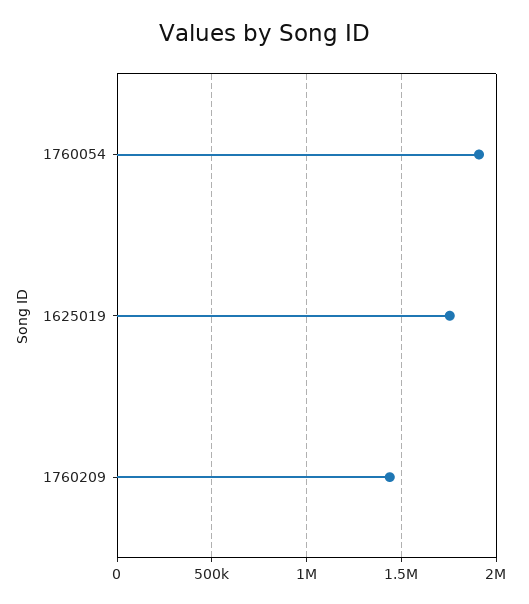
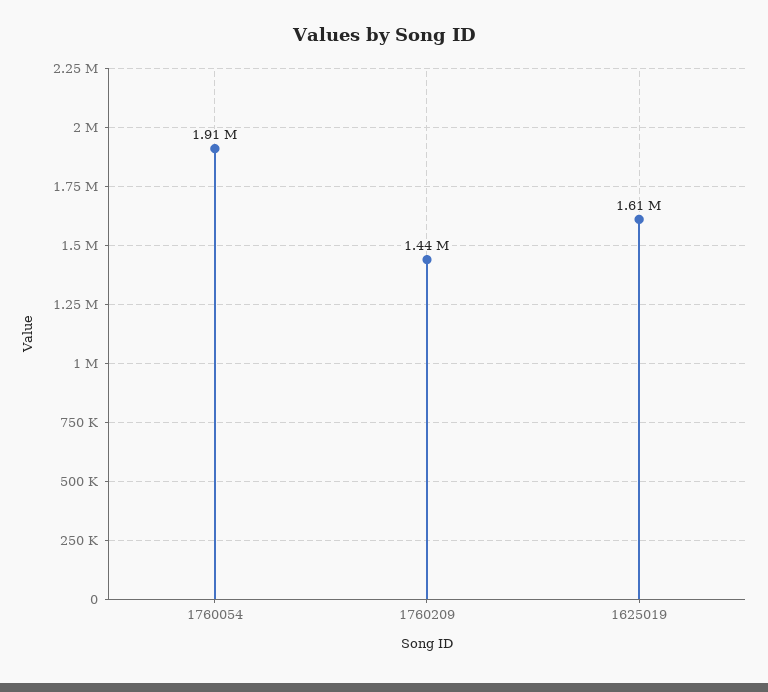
1625019: 1750000 -> 1610000

